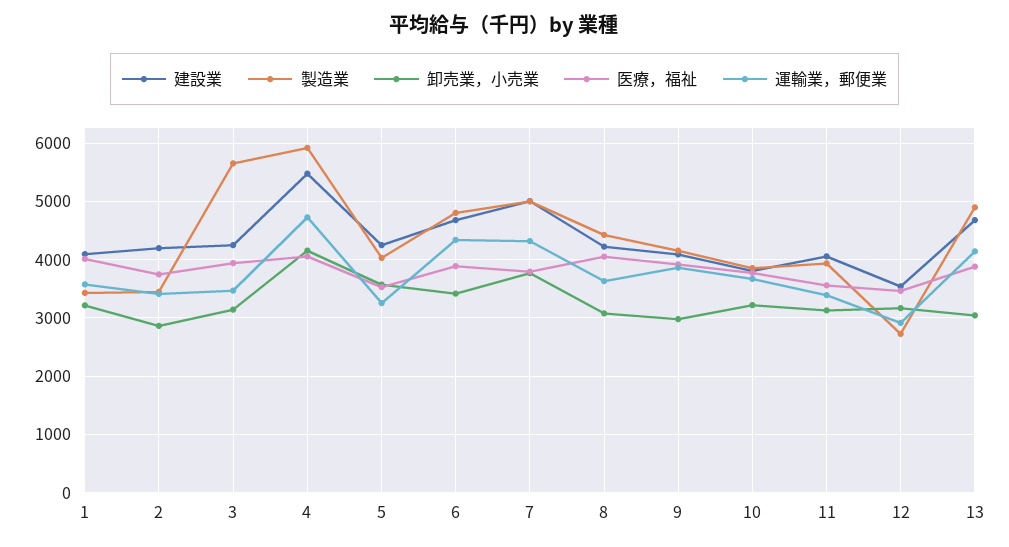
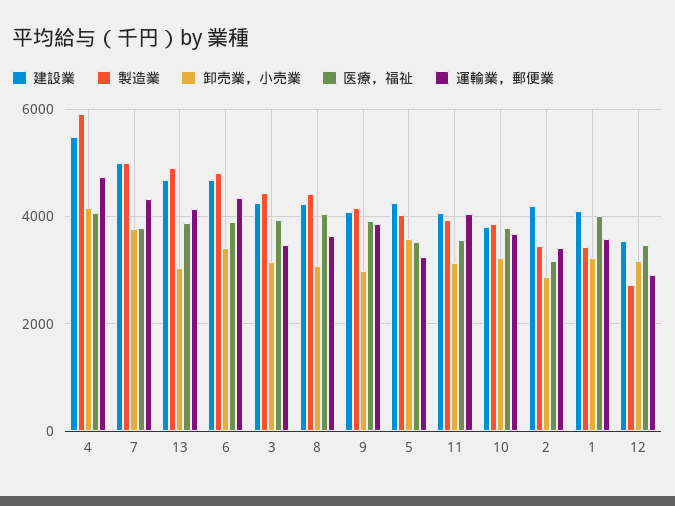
医療，福祉, 2: 3800 -> 3200
製造業, 3: 5600 -> 4400
運輸業，郵便業, 11: 3400 -> 4000

